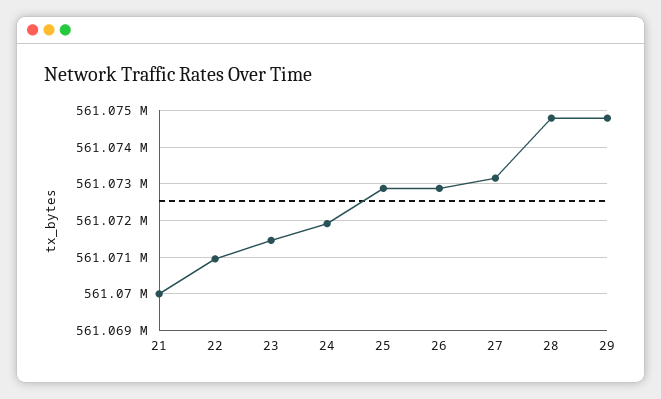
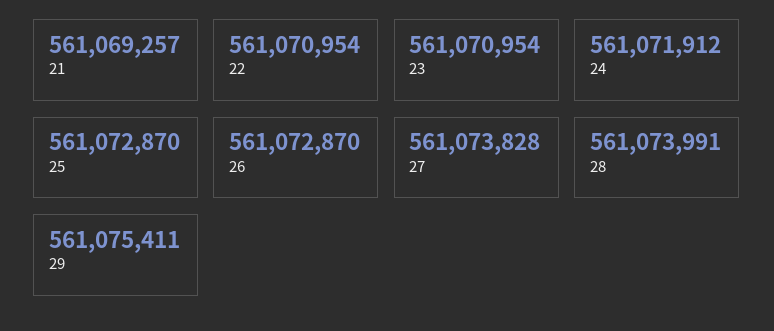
21: 561070000 -> 561069257
23: 561071400 -> 561070954
27: 561073200 -> 561073828
28: 561074800 -> 561073991
29: 561074800 -> 561075411

